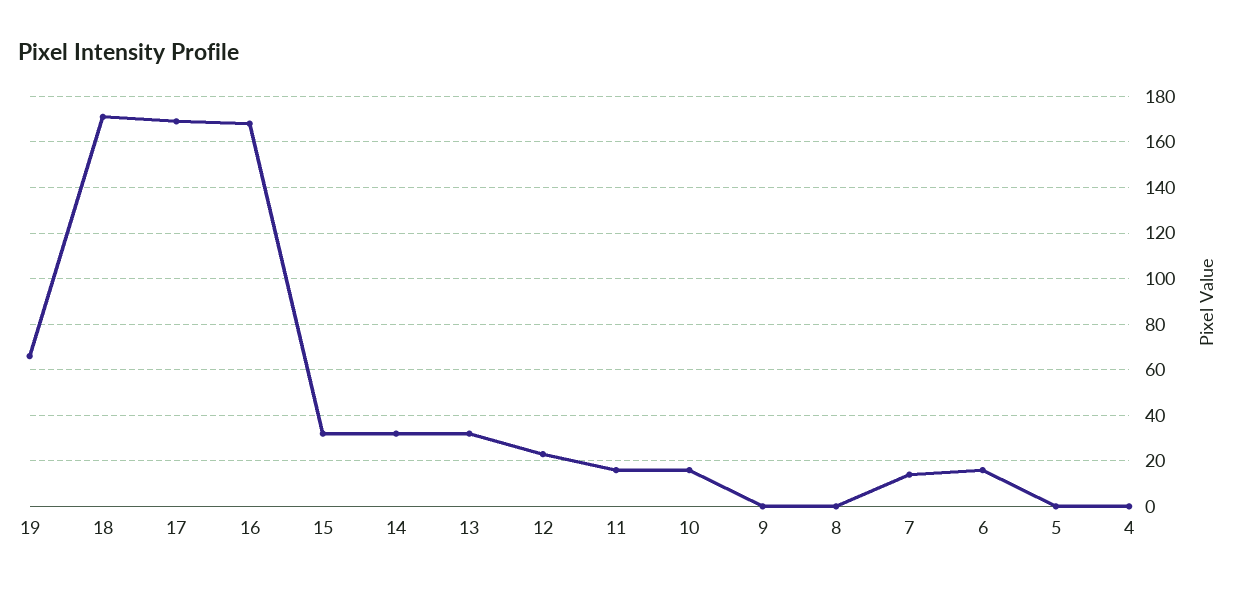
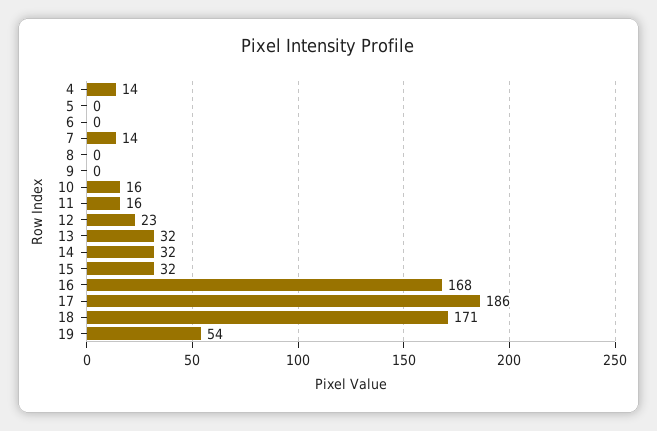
19: 65 -> 54
17: 170 -> 186
6: 15 -> 0
4: 0 -> 14

